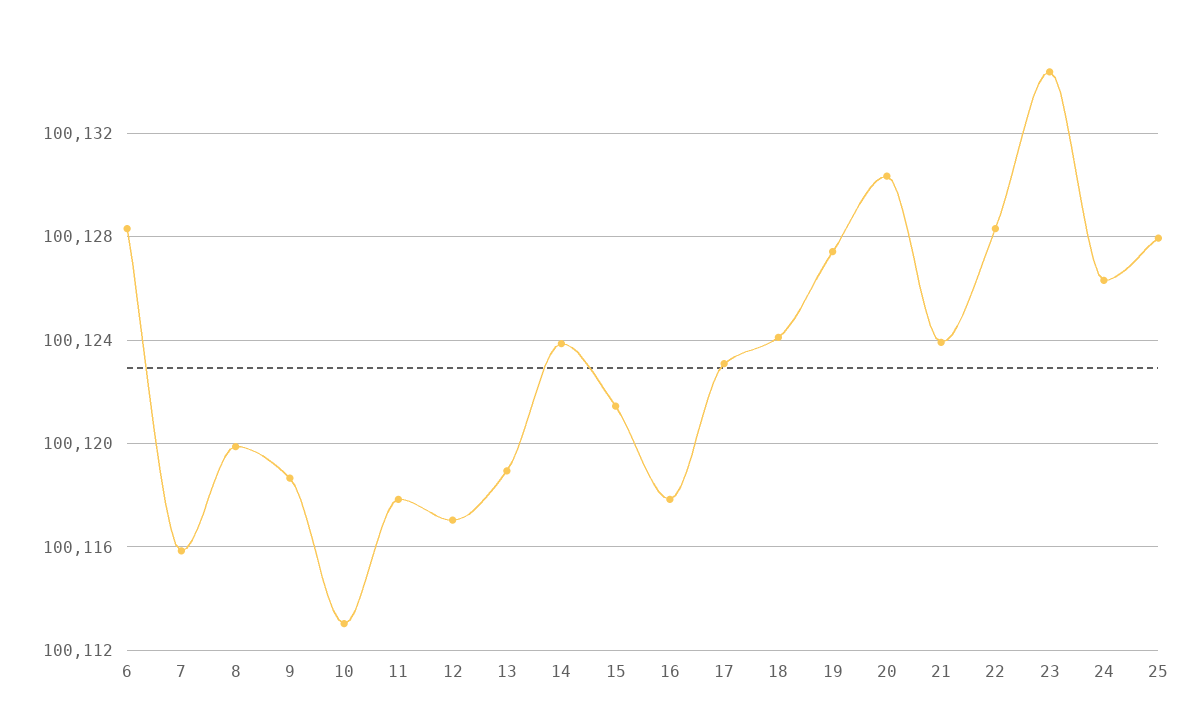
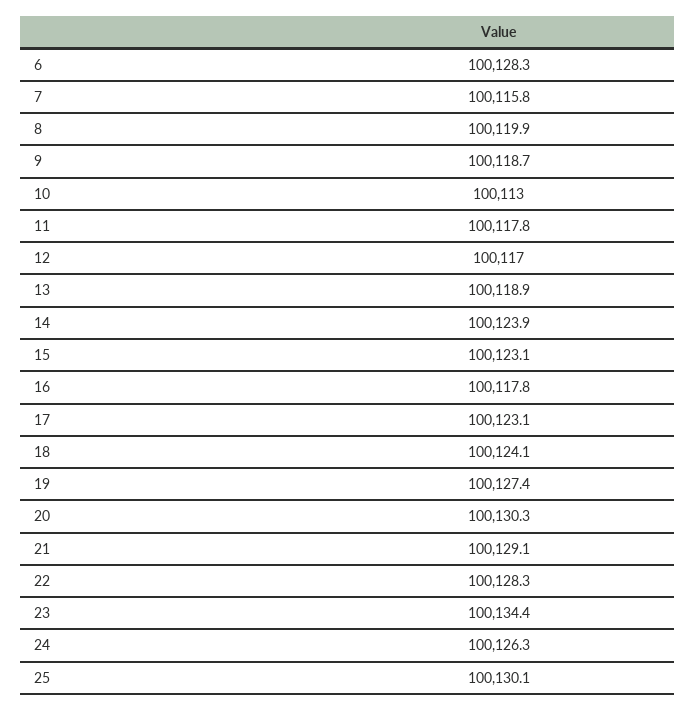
15: 100121.5 -> 100123.1
21: 100124 -> 100129.1
25: 100128 -> 100130.1

